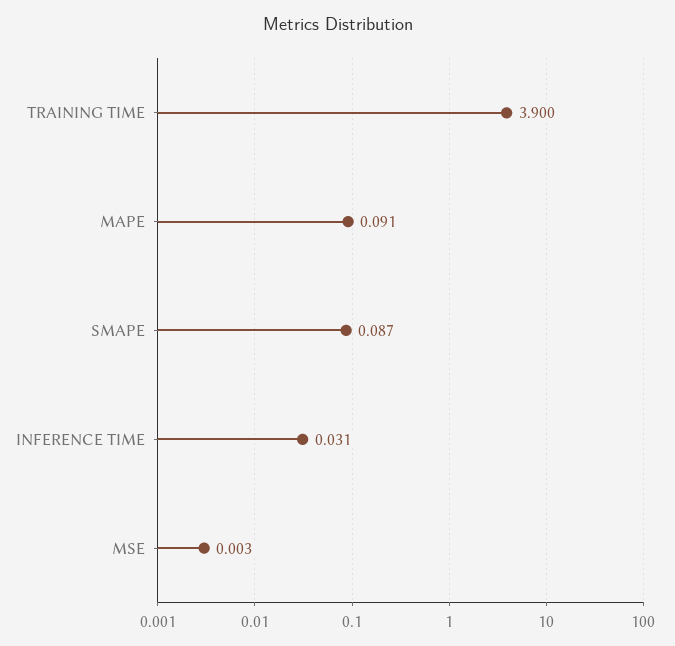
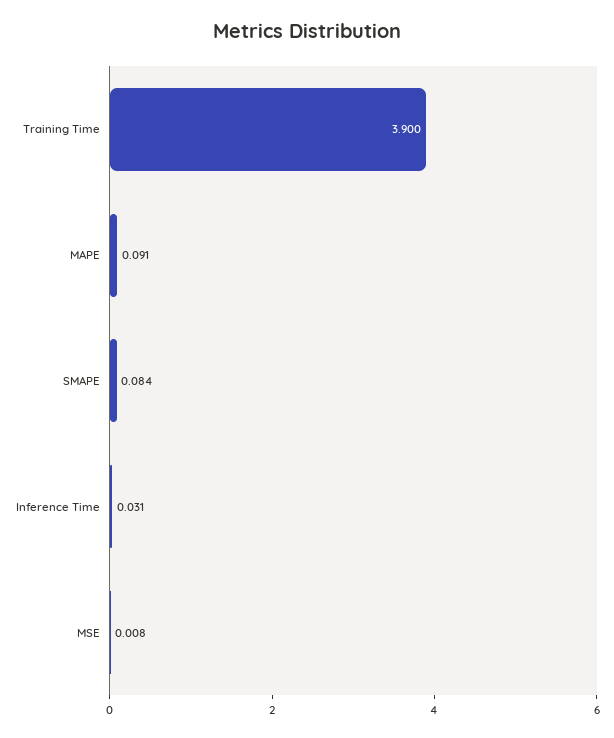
SMAPE: 0.087 -> 0.084
MSE: 0.003 -> 0.008

